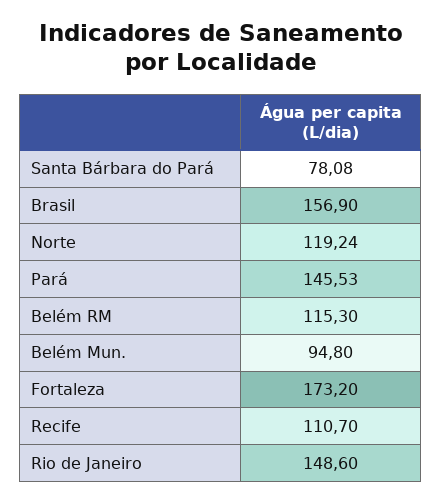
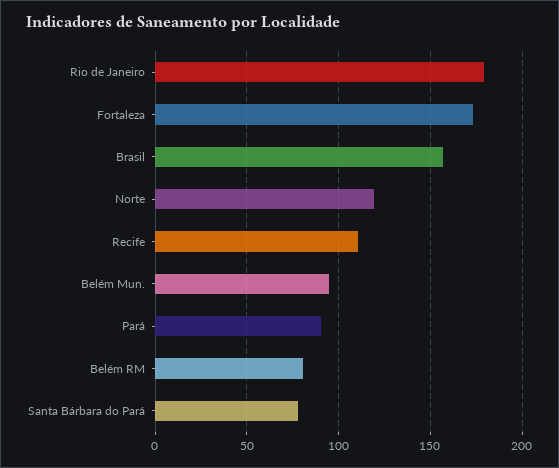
Pará: 145.53 -> 90
Belém RM: 115.3 -> 80
Rio de Janeiro: 148.6 -> 180

